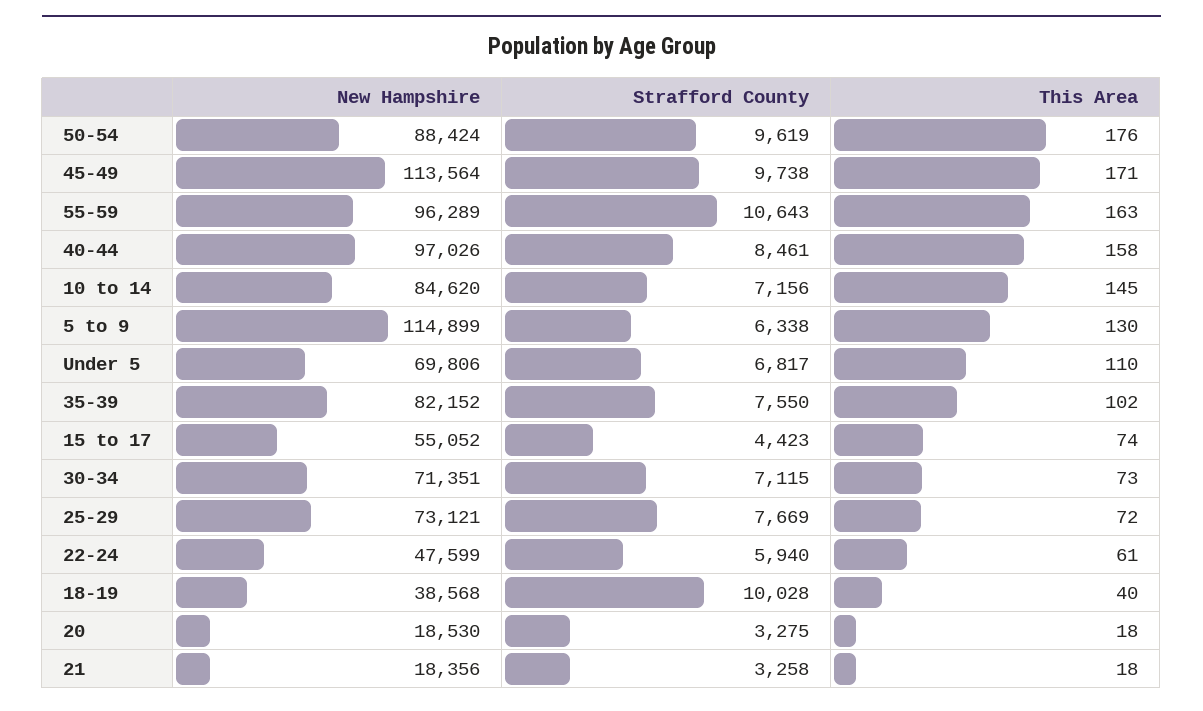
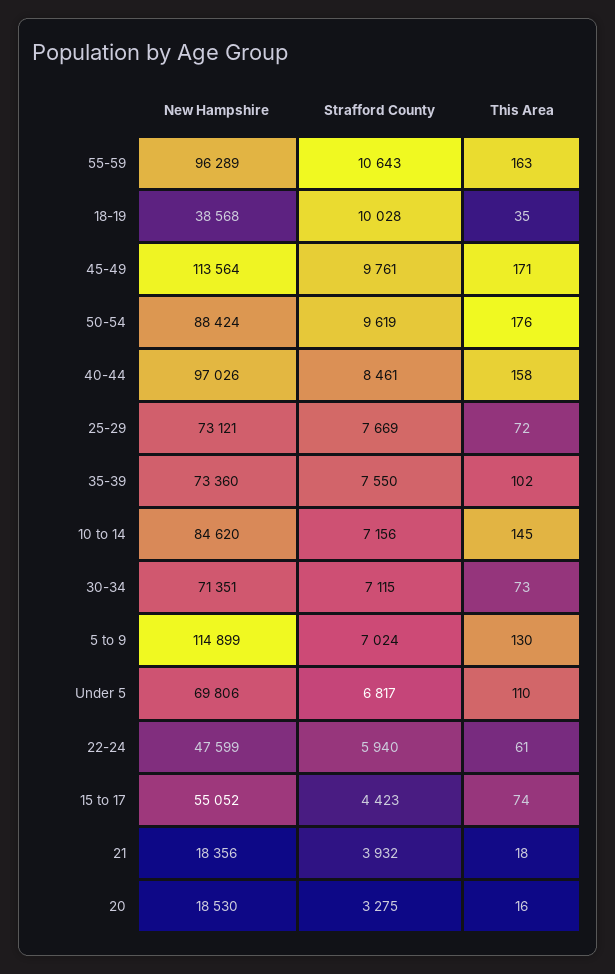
Strafford County, 45-49: 9738 -> 9761
Strafford County, 5 to 9: 6338 -> 7024
New Hampshire, 35-39: 82152 -> 73360
This Area, 18-19: 40 -> 35
This Area, 20: 18 -> 16
Strafford County, 21: 3258 -> 3932

